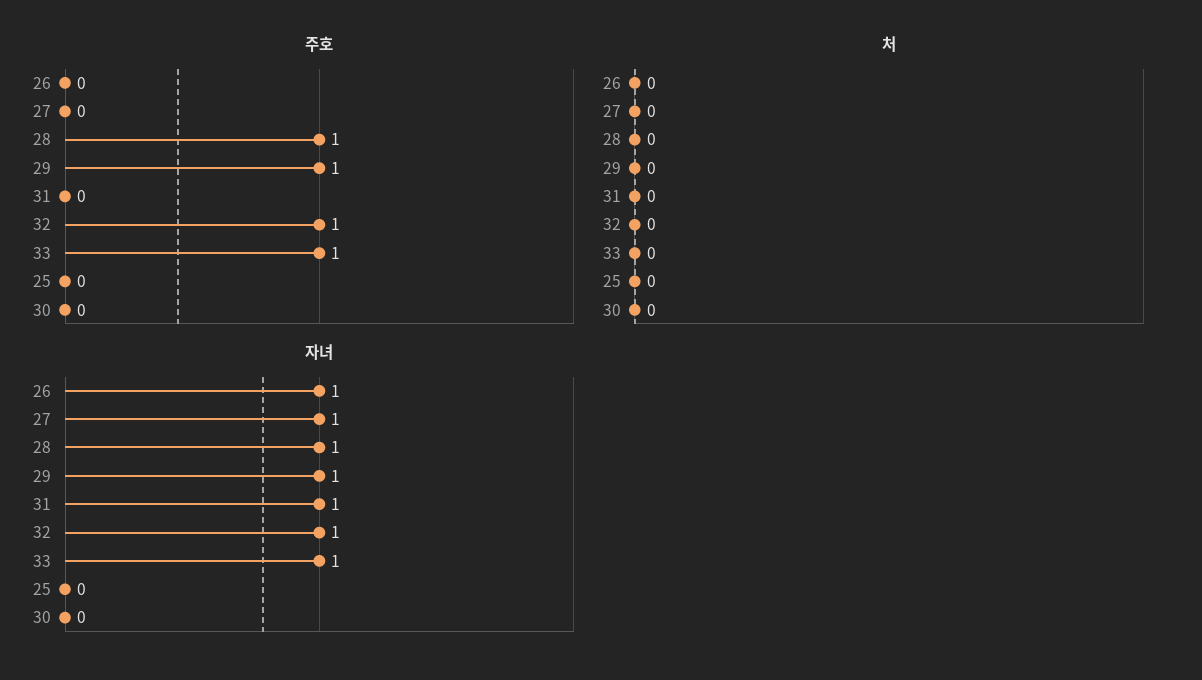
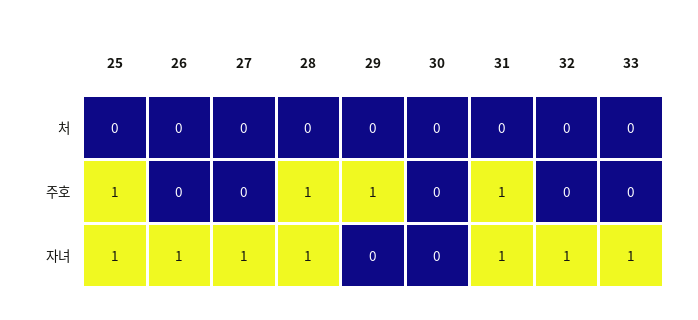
주호, 31: 0 -> 1
주호, 32: 1 -> 0
주호, 33: 1 -> 0
주호, 25: 0 -> 1
자녀, 29: 1 -> 0
자녀, 25: 0 -> 1

